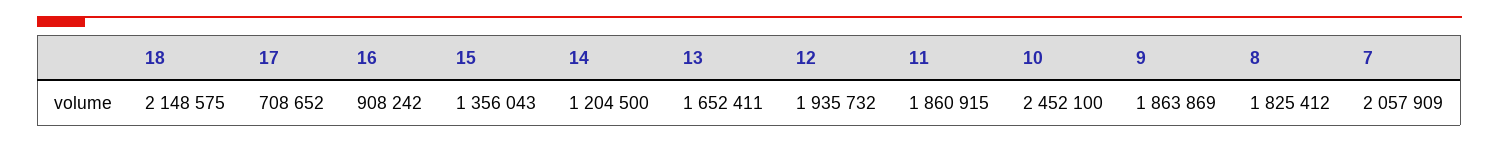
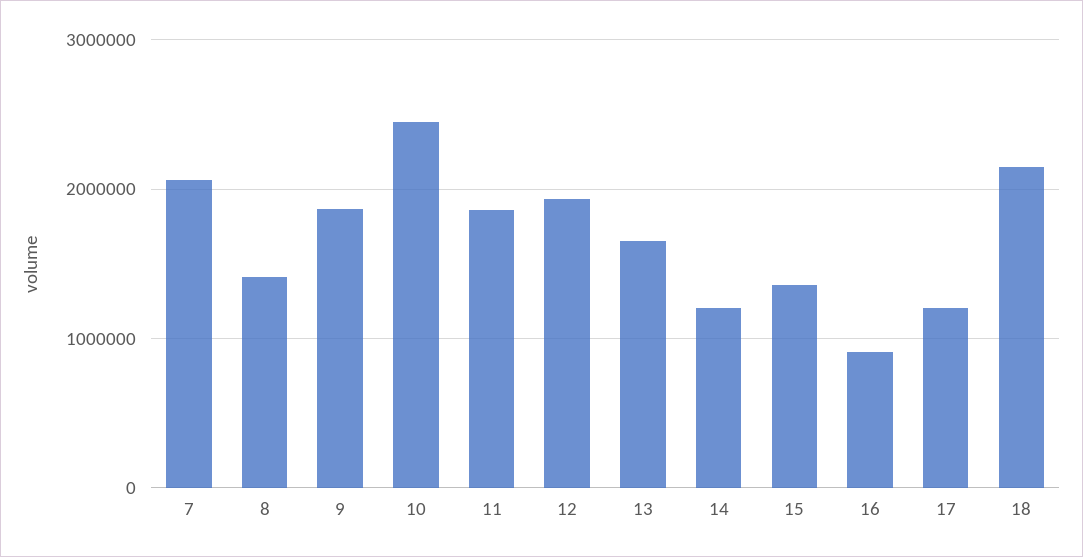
17: 708652 -> 1200000
8: 1825412 -> 1400000

